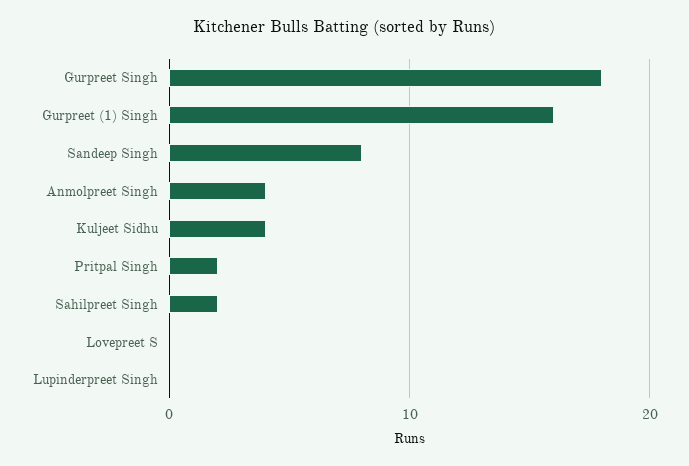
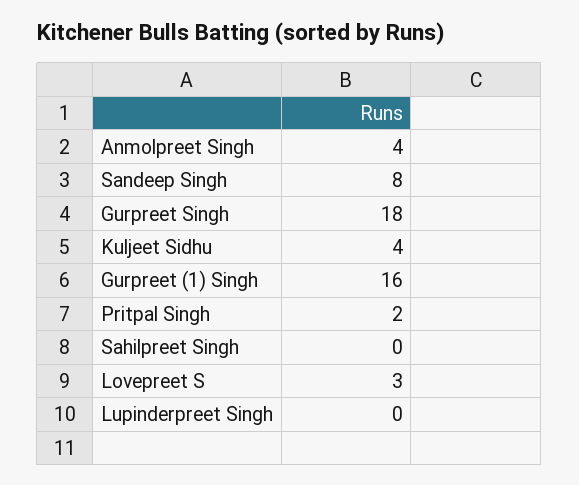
Sahilpreet Singh: 2 -> 0
Lovepreet S: 0 -> 3

